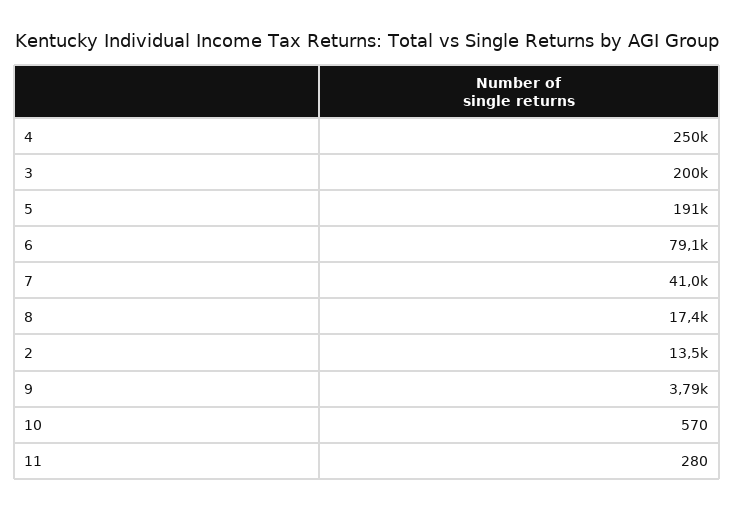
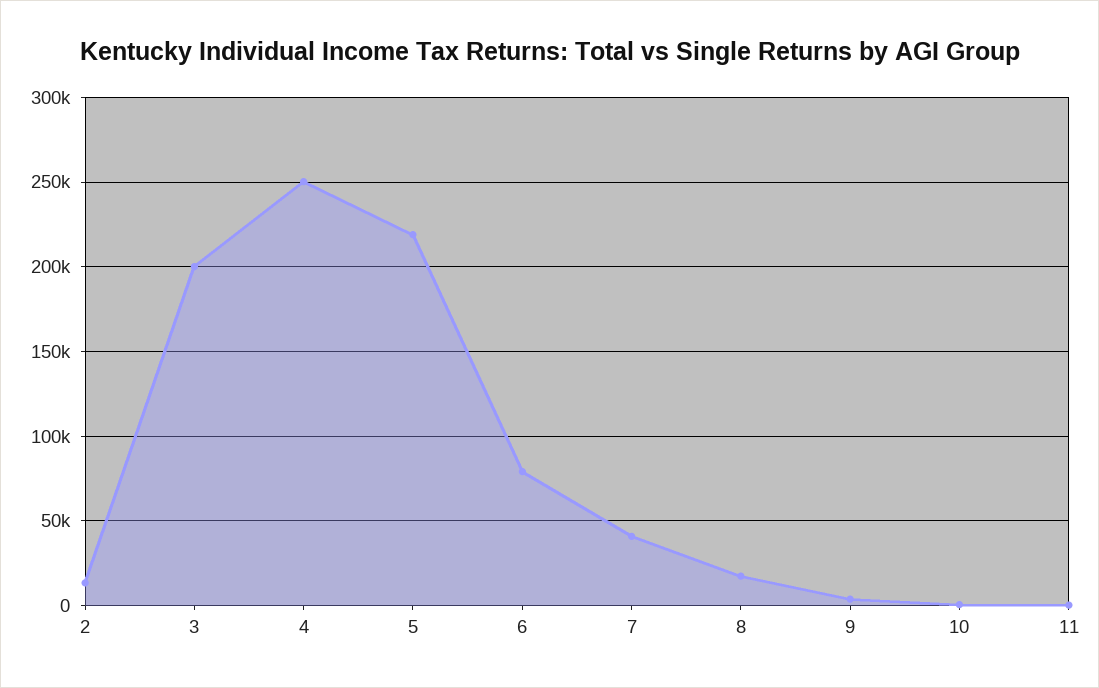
5: 191000 -> 220000

